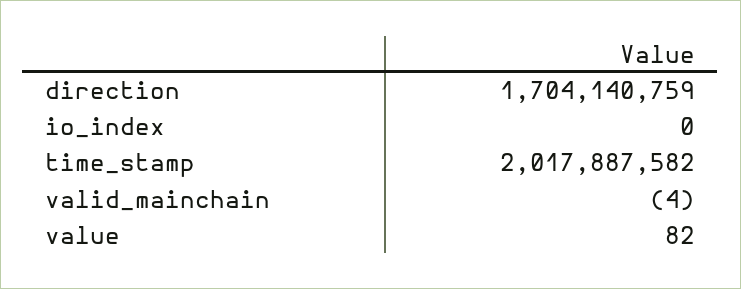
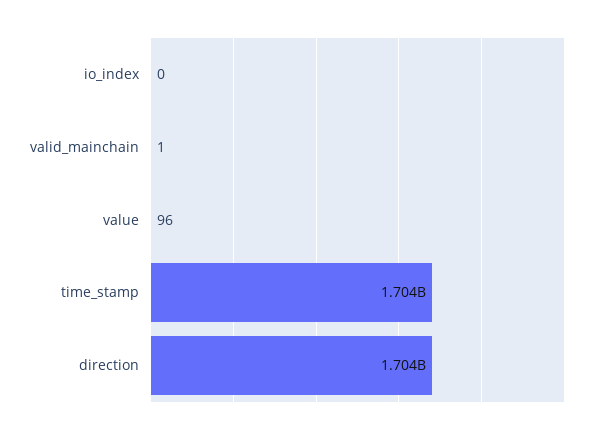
time_stamp: 2017887582 -> 1704000000
valid_mainchain: -4 -> 1
value: 82 -> 96

